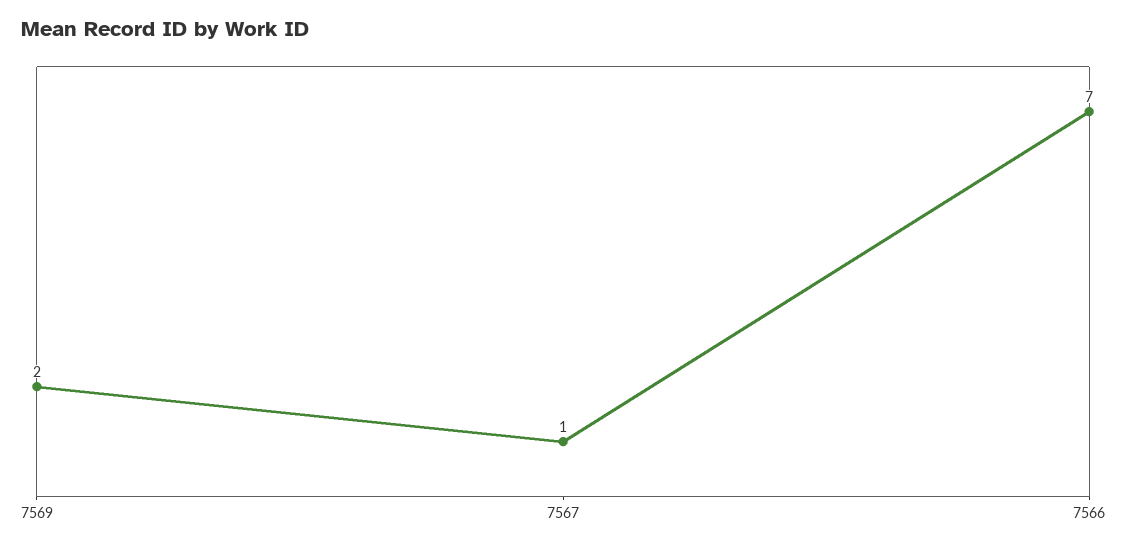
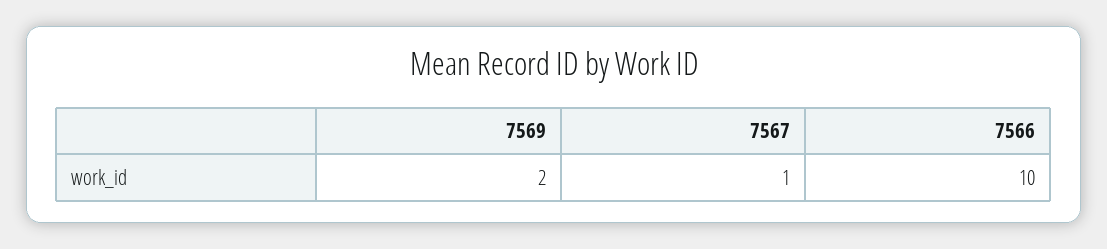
7566: 7 -> 10

